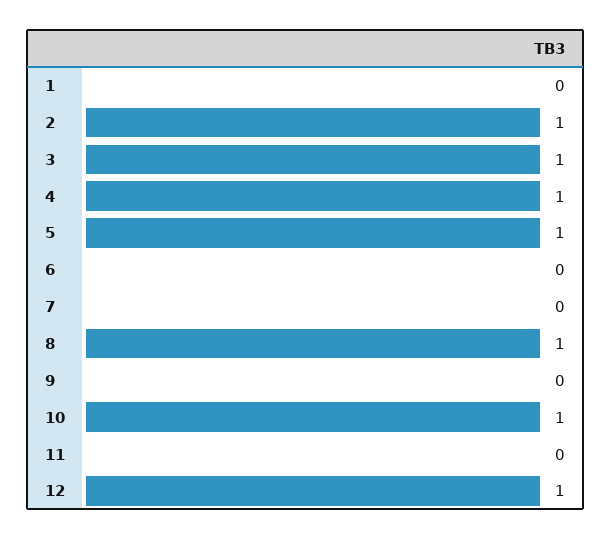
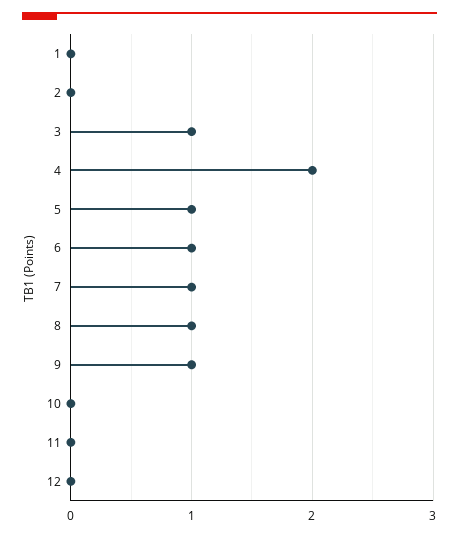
2: 1 -> 0
4: 1 -> 2
6: 0 -> 1
7: 0 -> 1
9: 0 -> 1
10: 1 -> 0
12: 1 -> 0

